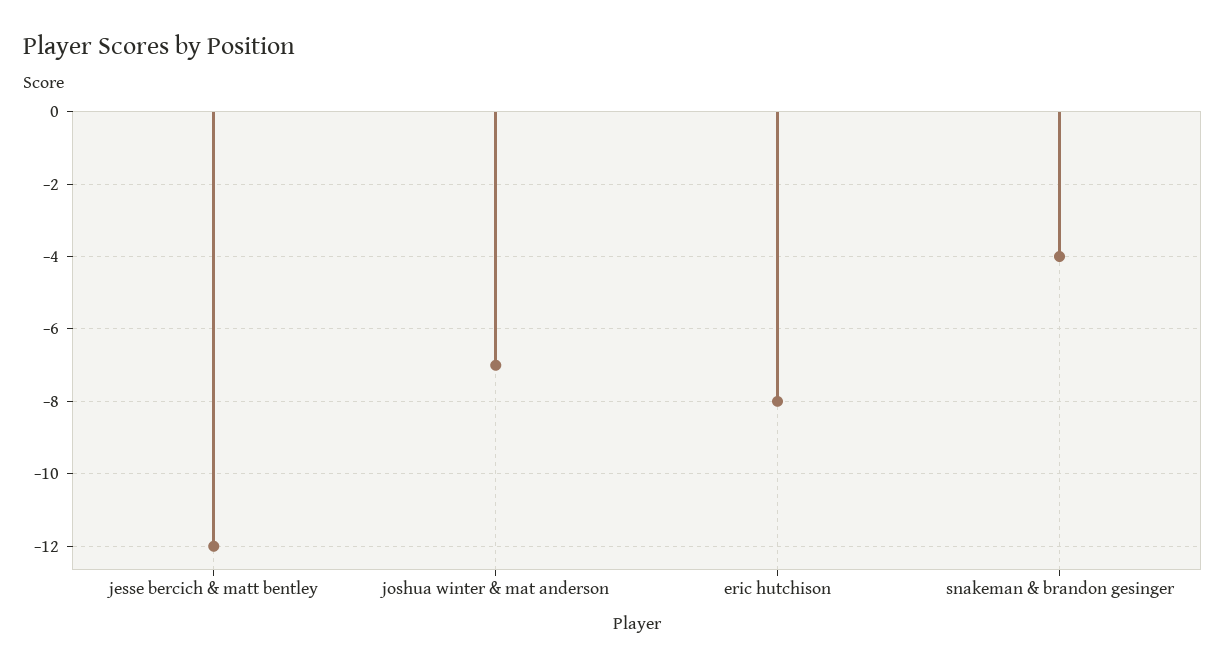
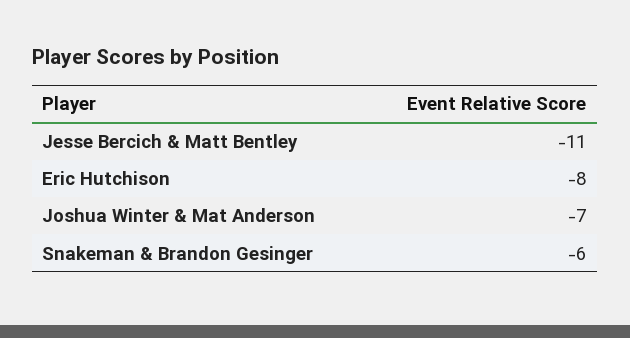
jesse bercich & matt bentley: -12 -> -11
snakeman & brandon gesinger: -4 -> -6

